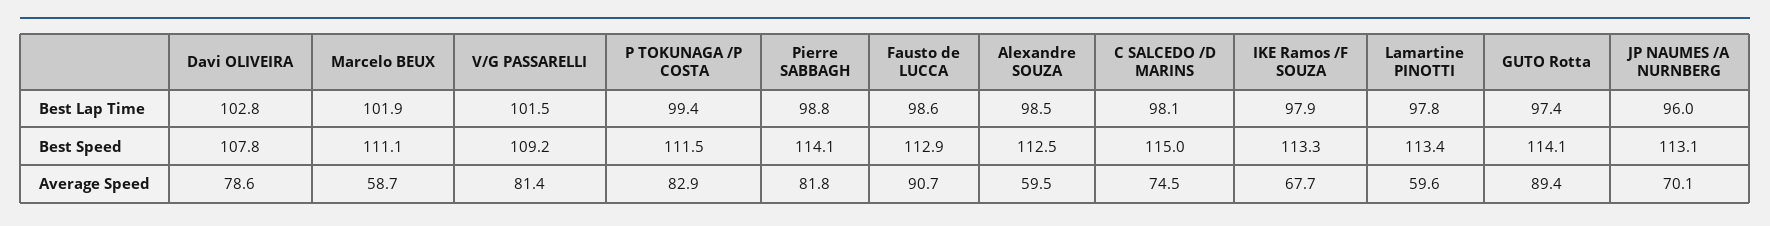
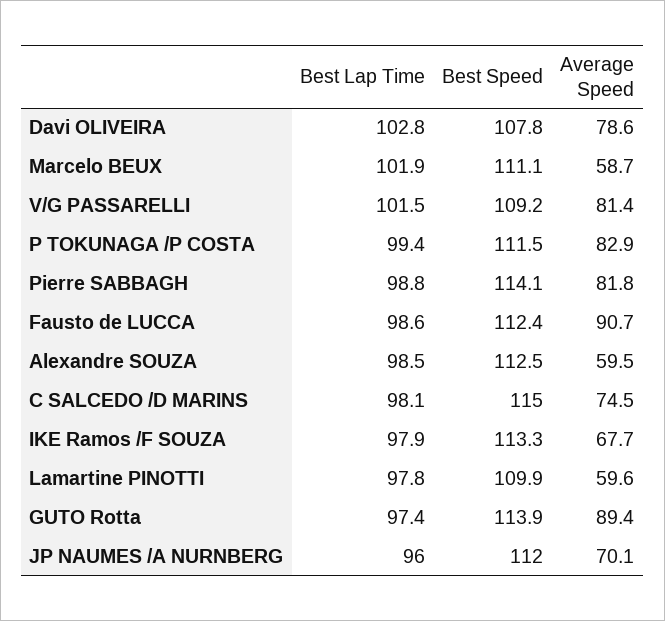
Fausto de LUCCA, Best Speed: 112.9 -> 112.4
Lamartine PINOTTI, Best Speed: 113.4 -> 109.9
GUTO Rotta, Best Speed: 114.1 -> 113.9
JP NAUMES /A NURNBERG, Best Speed: 113.1 -> 112

